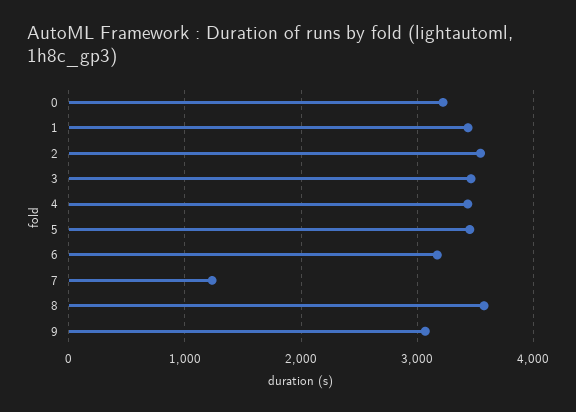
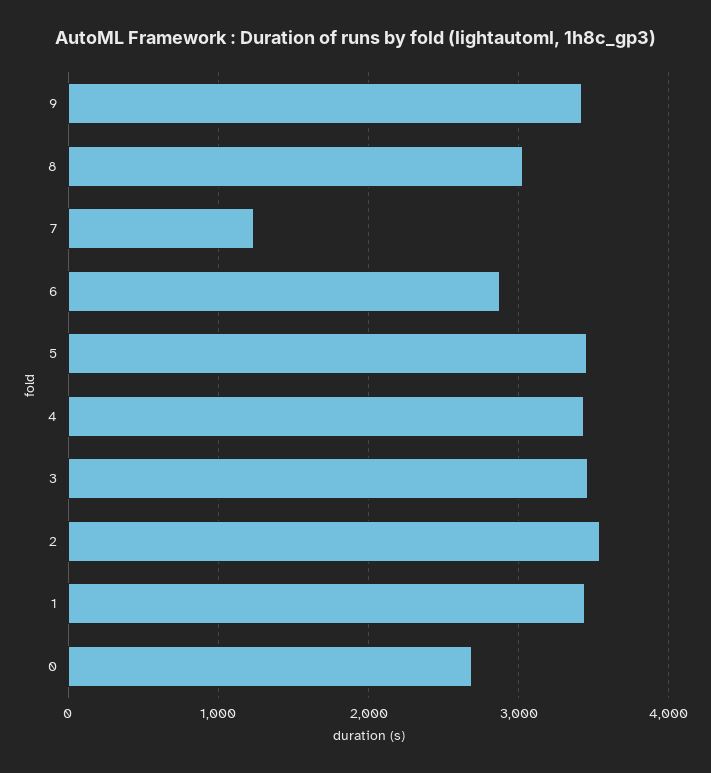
0: 3200 -> 2700
6: 3200 -> 2900
8: 3600 -> 3000
9: 3100 -> 3400

